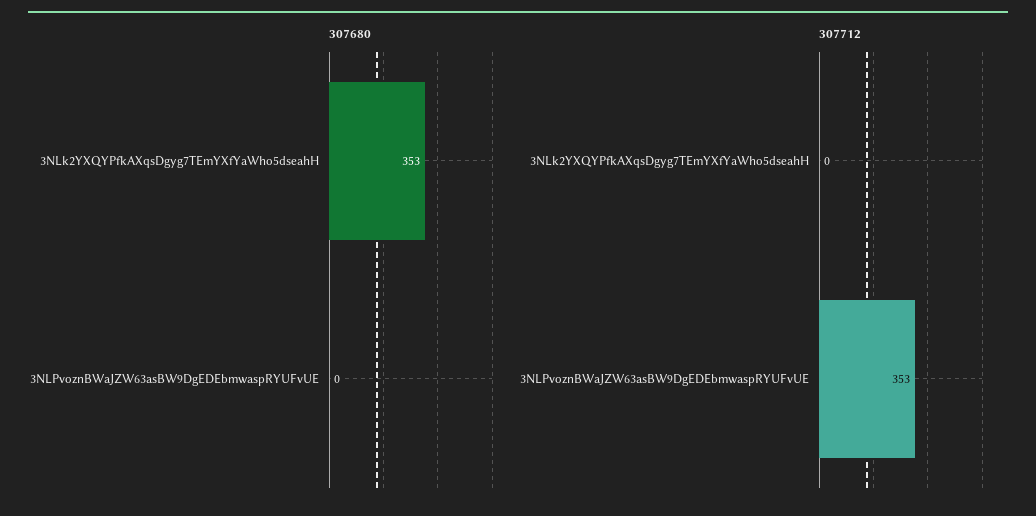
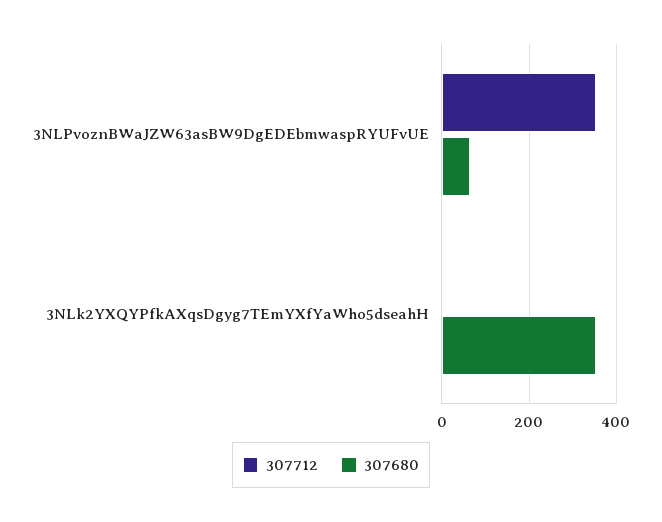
307680, 3NLPvoznBWaJZW63asBW9DgEDEbmwaspRYUFvUE: 0 -> 60

